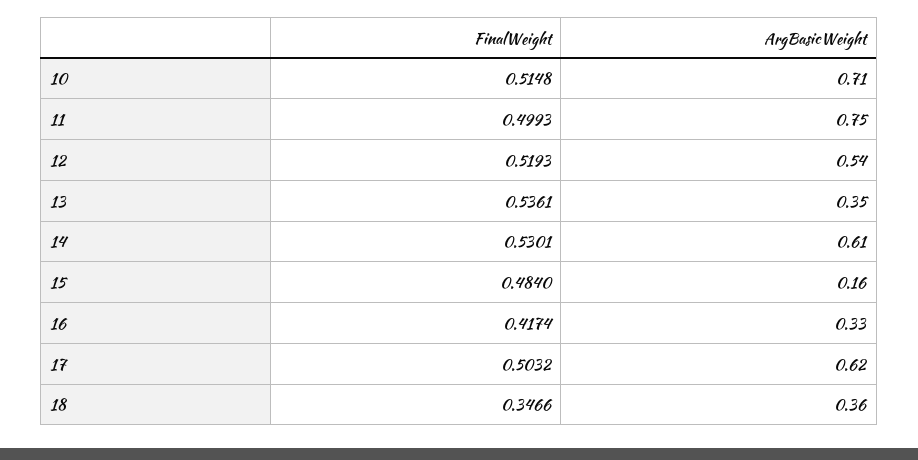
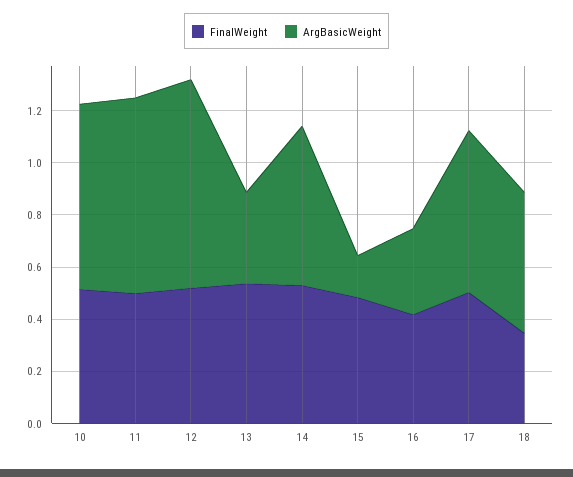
ArgBasicWeight, 12: 0.54 -> 0.8
ArgBasicWeight, 18: 0.36 -> 0.55

